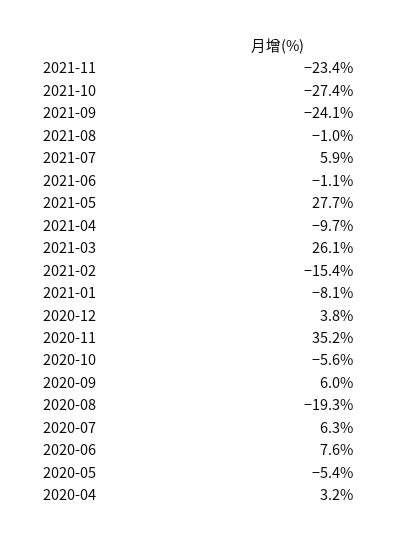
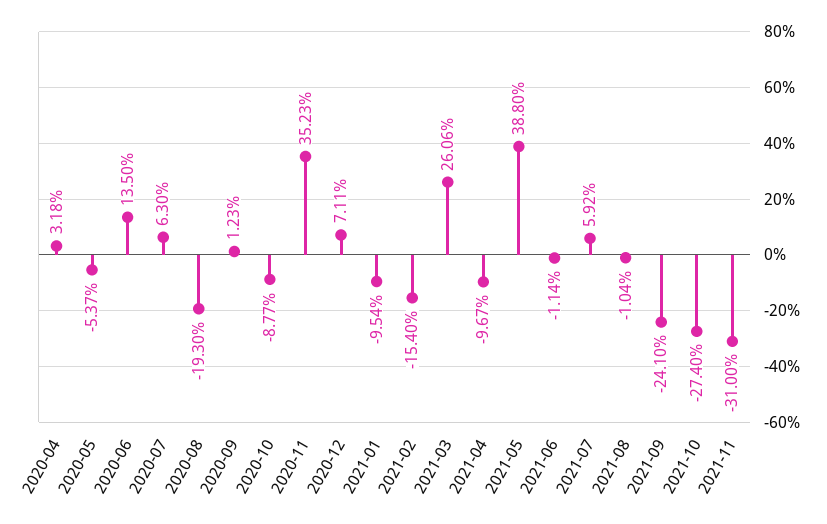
2021-11: -23.4 -> -31
2021-05: 27.7 -> 38.8
2021-01: -8.1 -> -9.54
2020-12: 3.8 -> 7.11
2020-10: -5.6 -> -8.77
2020-09: 6 -> 1.23
2020-06: 7.6 -> 13.5

